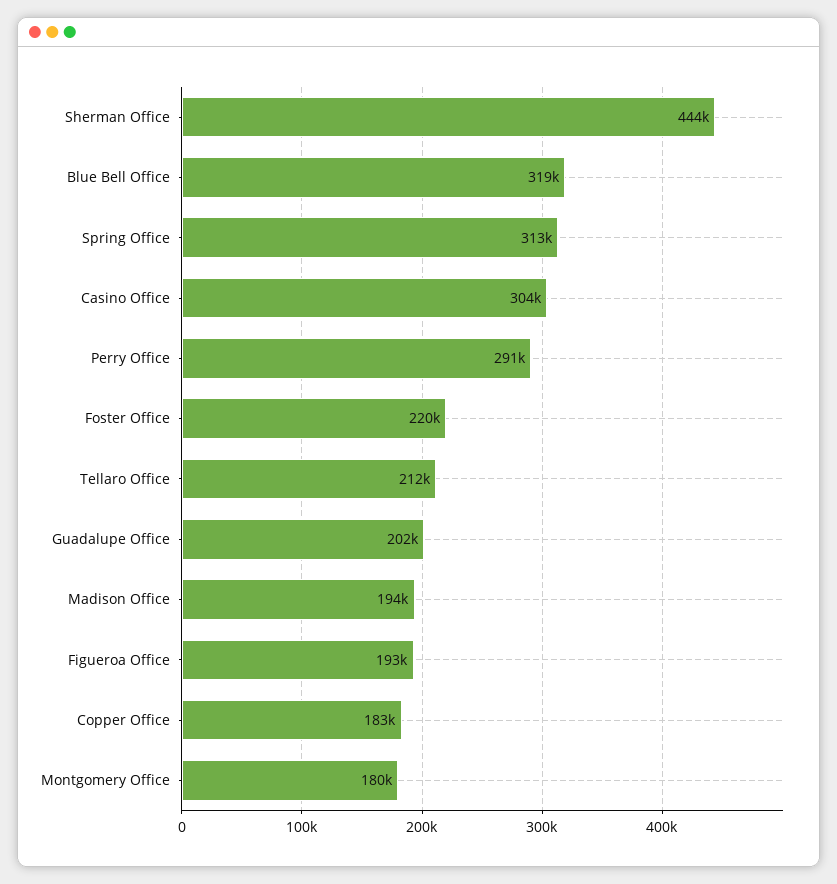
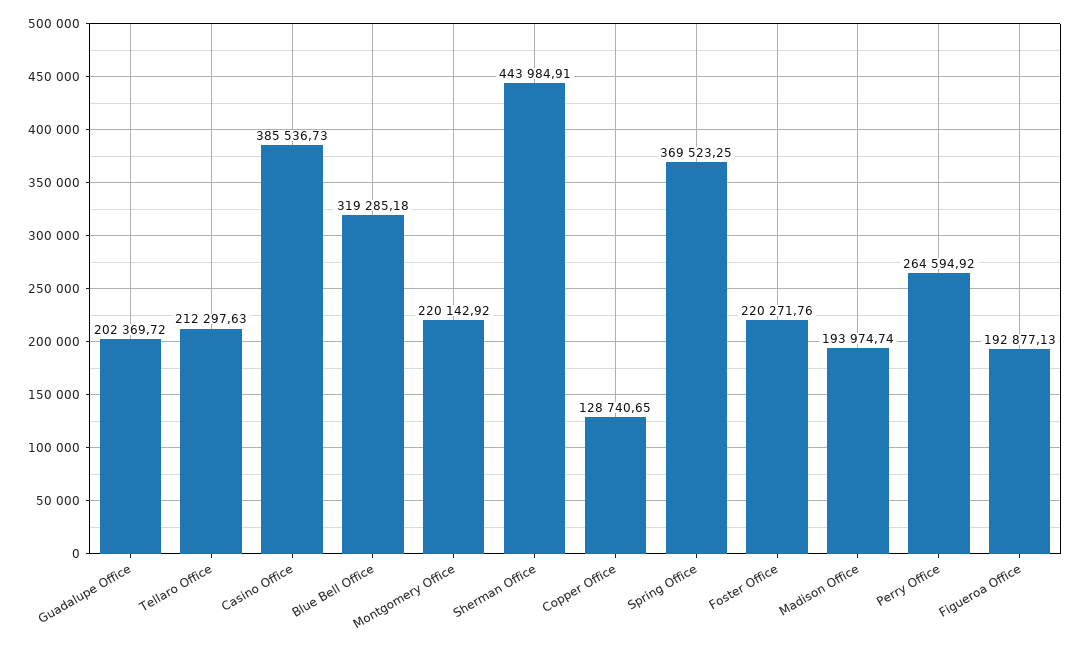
Spring Office: 313000 -> 369523.25
Casino Office: 304000 -> 385536.73
Perry Office: 291000 -> 264594.92
Copper Office: 183000 -> 128740.65
Montgomery Office: 180000 -> 220142.92

